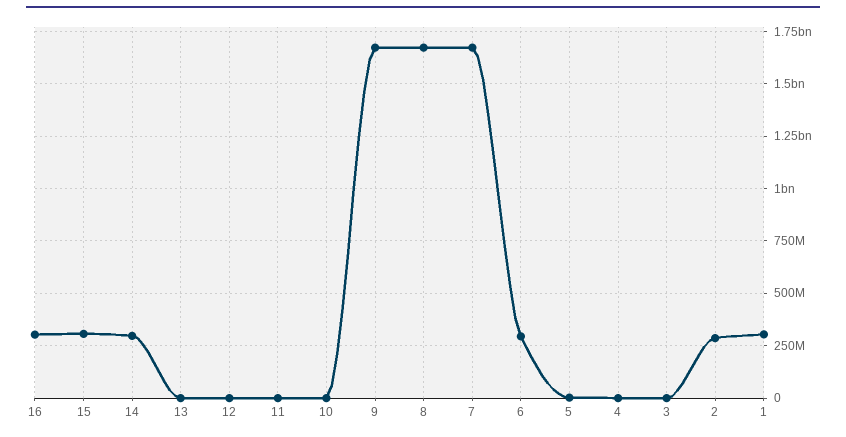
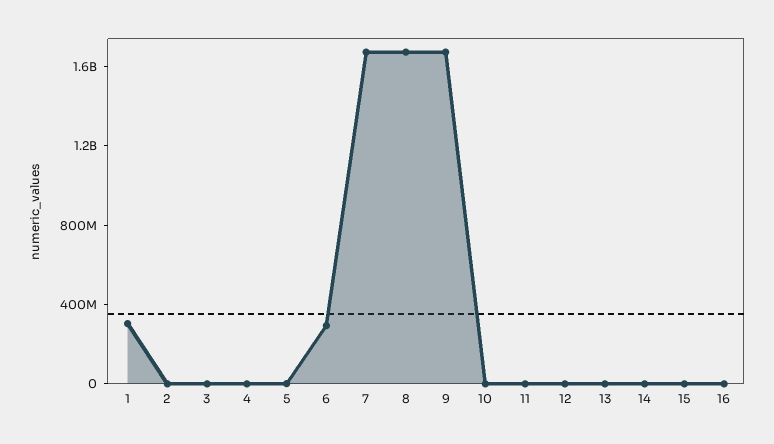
16: 300000000 -> 0
15: 300000000 -> 0
14: 300000000 -> 0
2: 300000000 -> 0

